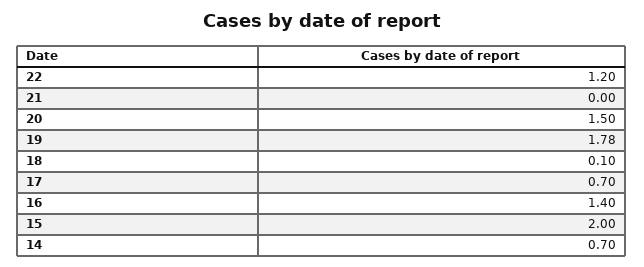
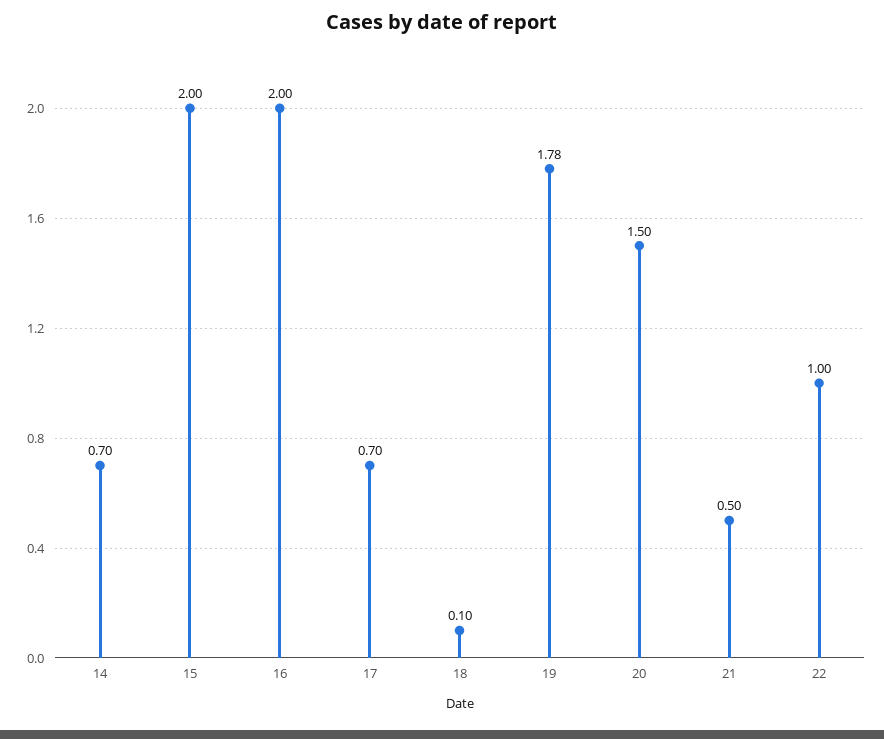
22: 1.2 -> 1
21: 0 -> 0.5
16: 1.4 -> 2

